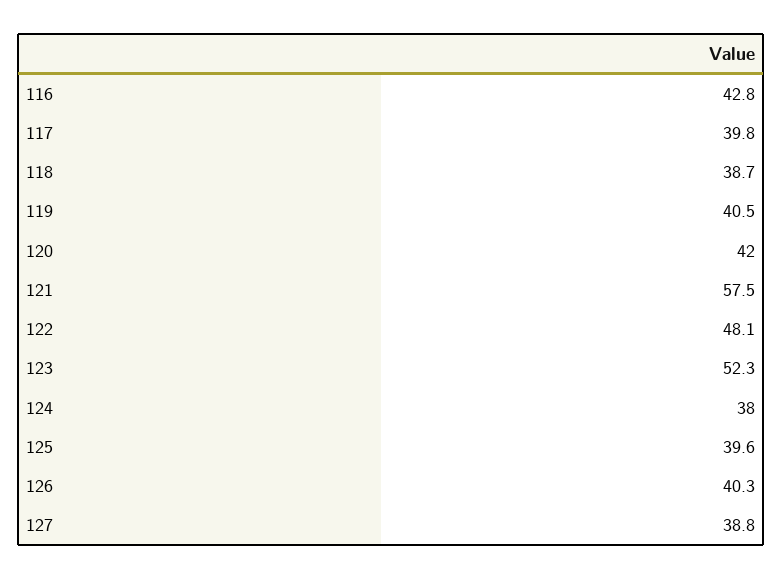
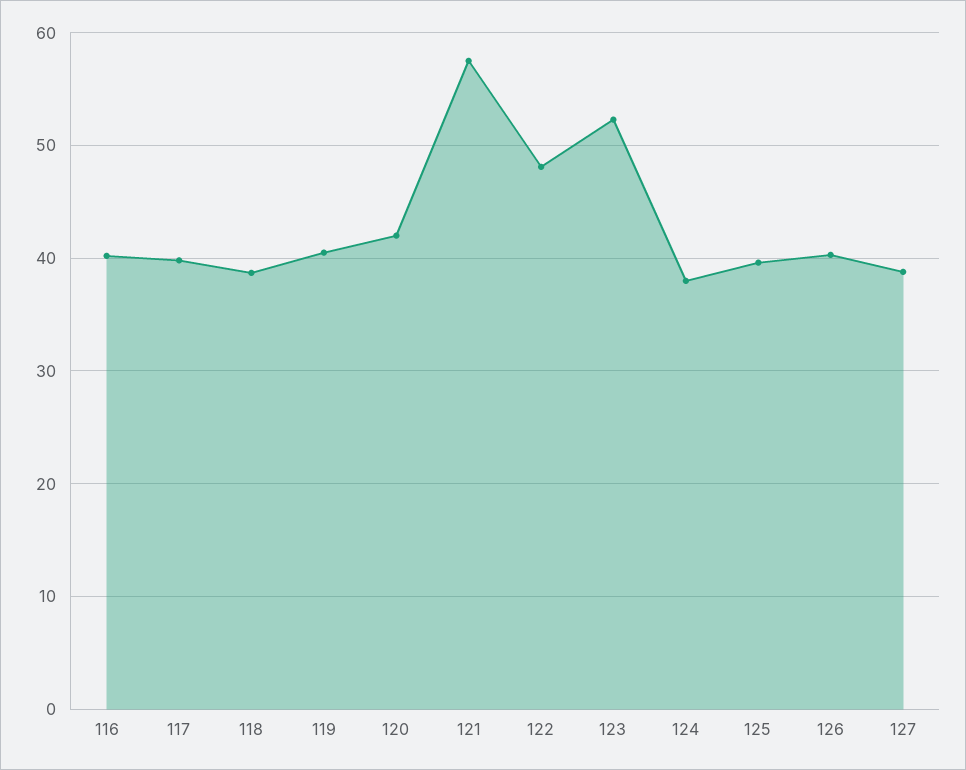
116: 42.8 -> 40

